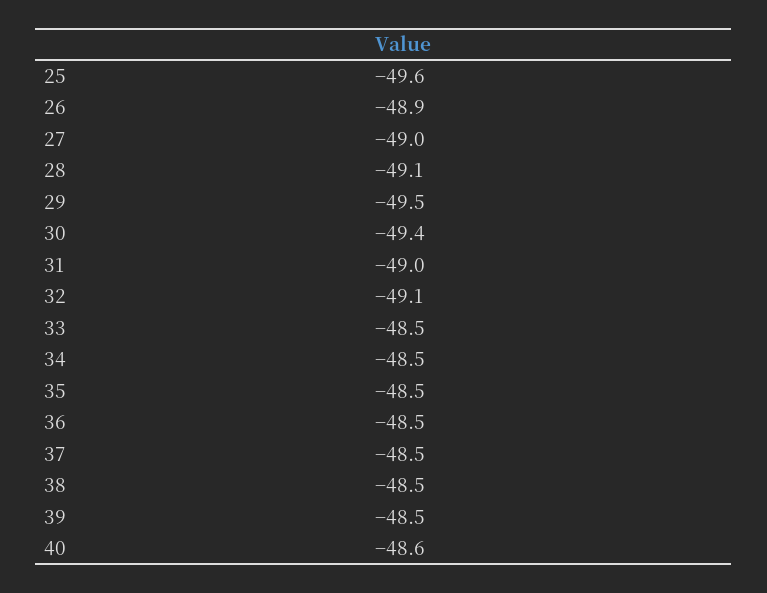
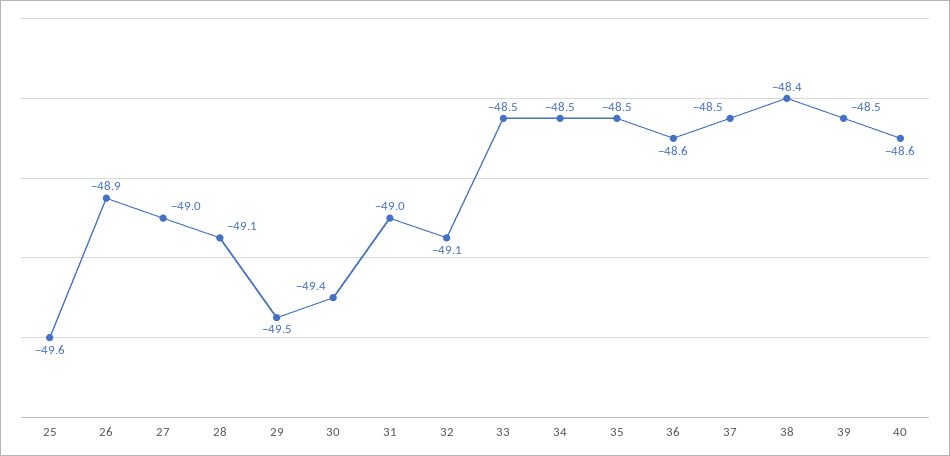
36: -48.5 -> -48.6
38: -48.5 -> -48.4

